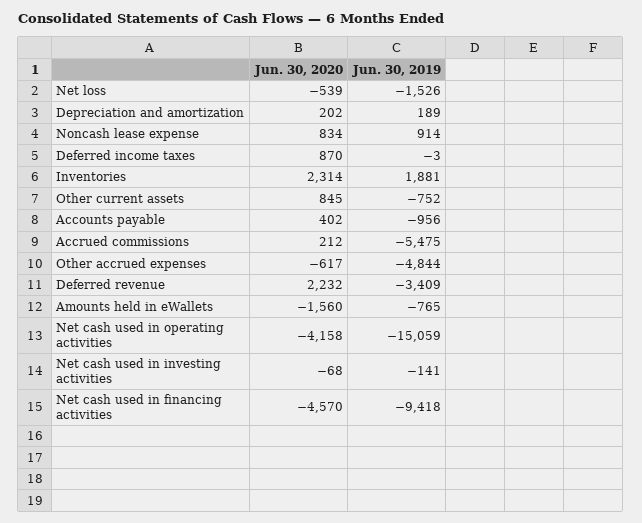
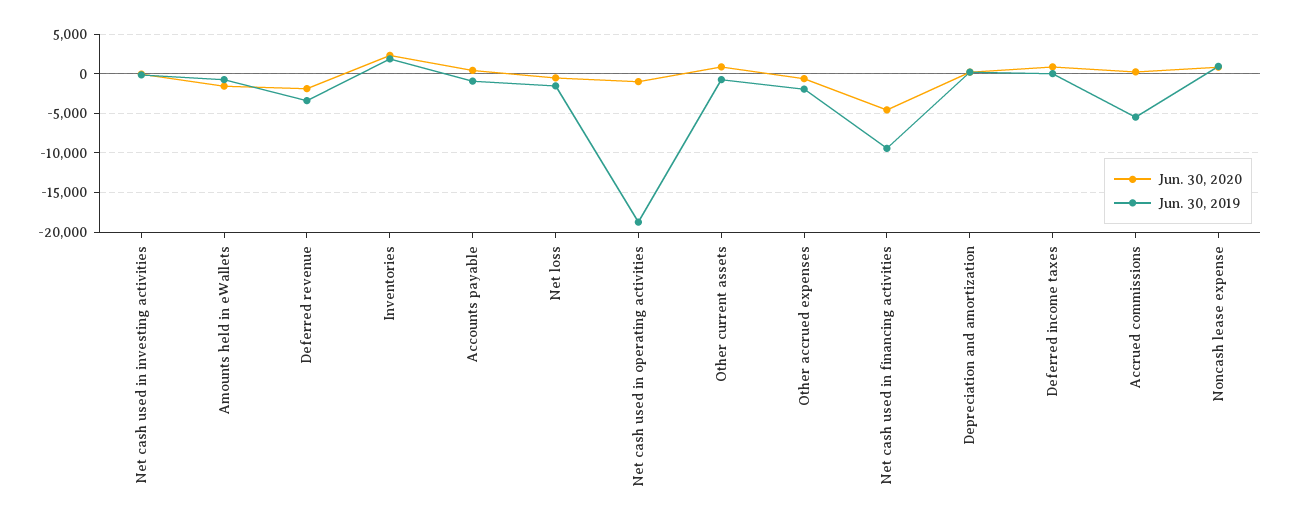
Jun. 30, 2019, Other accrued expenses: -4844 -> -2000
Jun. 30, 2020, Deferred revenue: 2232 -> -2000
Jun. 30, 2020, Net cash used in operating activities: -4158 -> -1000
Jun. 30, 2019, Net cash used in operating activities: -15059 -> -19000

